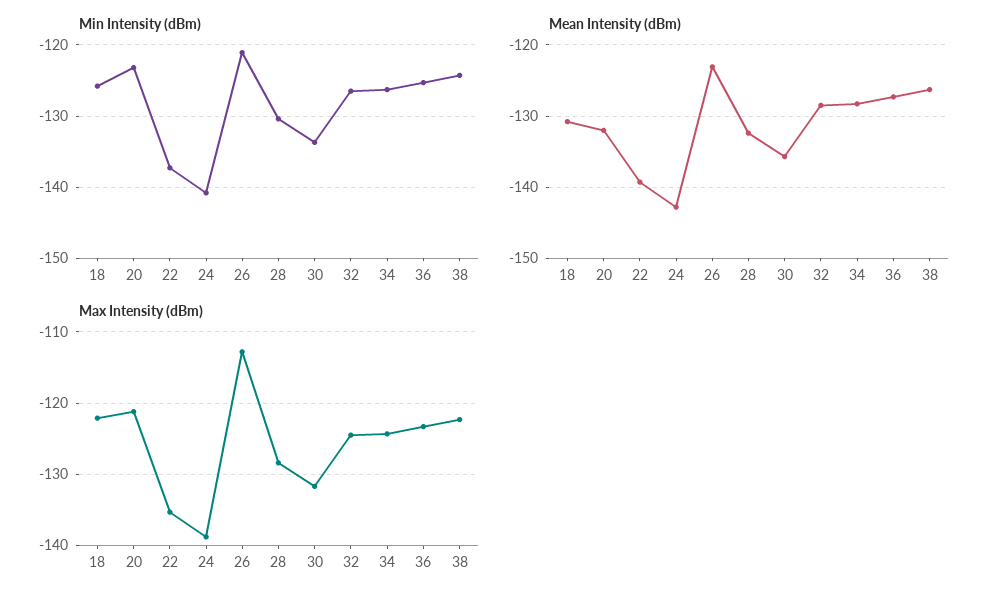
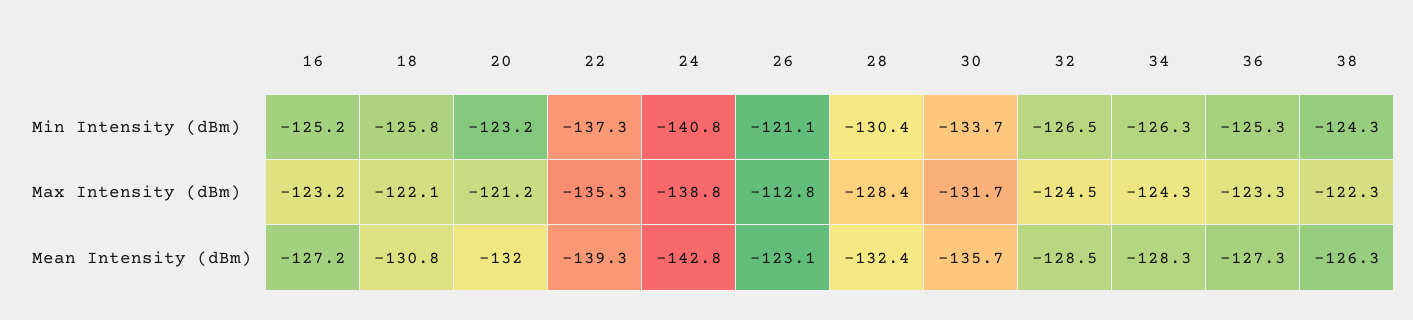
Min Intensity (dBm), 16: none -> -125.2
Max Intensity (dBm), 16: none -> -123.2
Mean Intensity (dBm), 16: none -> -127.2

